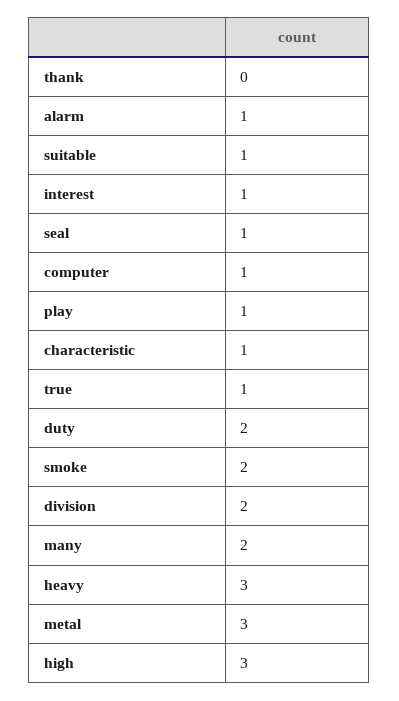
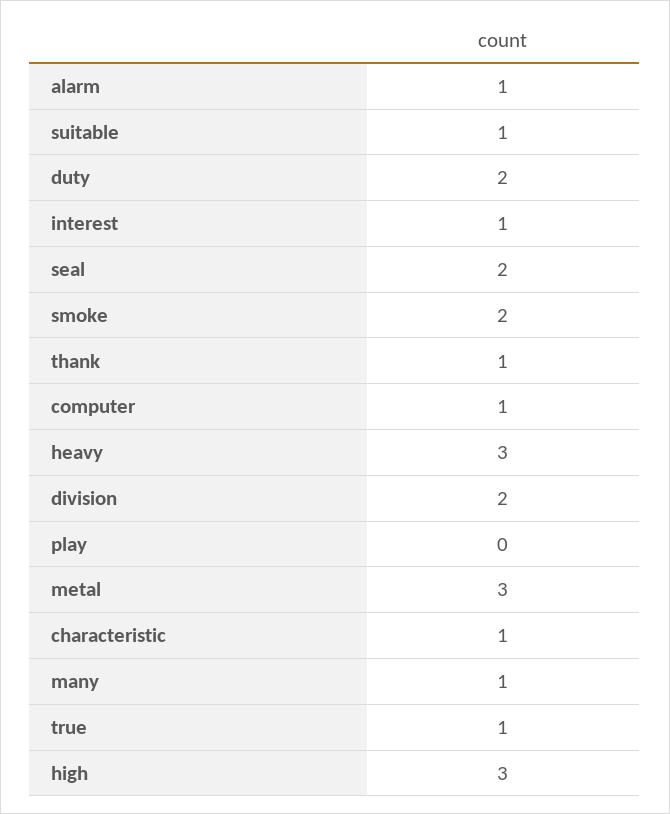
thank: 0 -> 1
seal: 1 -> 2
play: 1 -> 0
many: 2 -> 1

